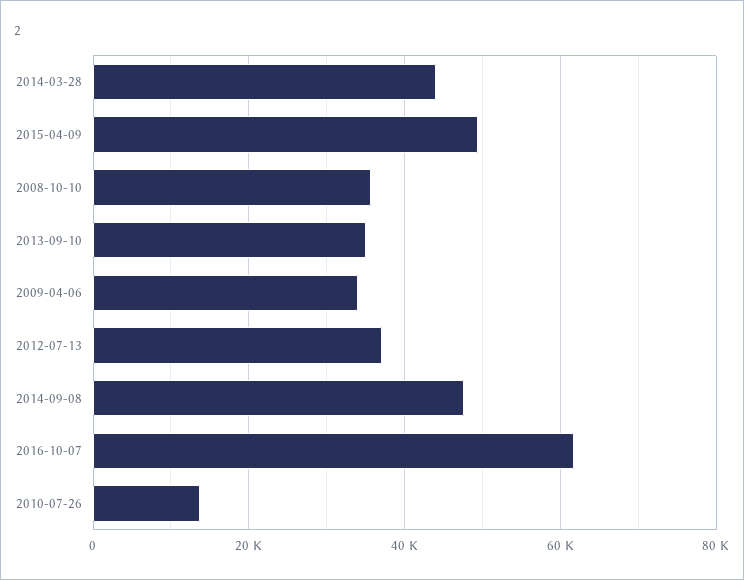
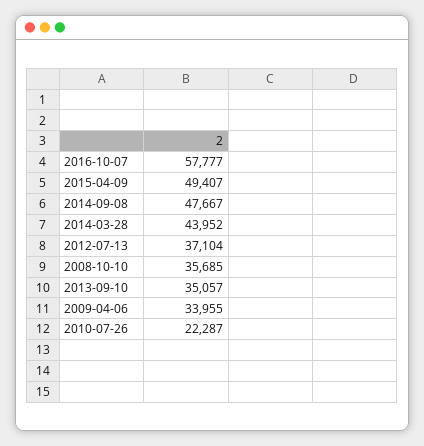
2016-10-07: 62000 -> 57777
2010-07-26: 14000 -> 22287

